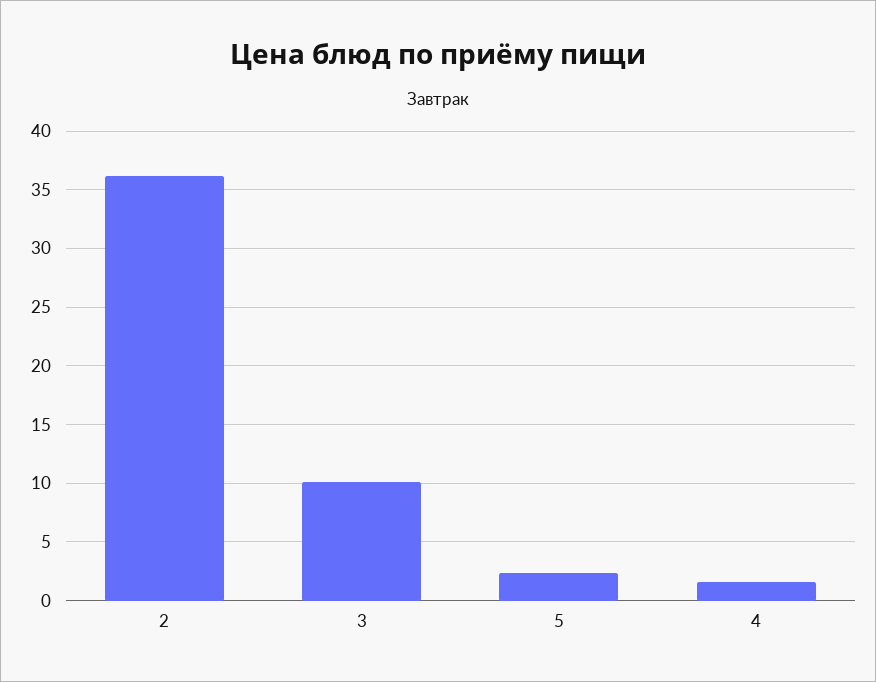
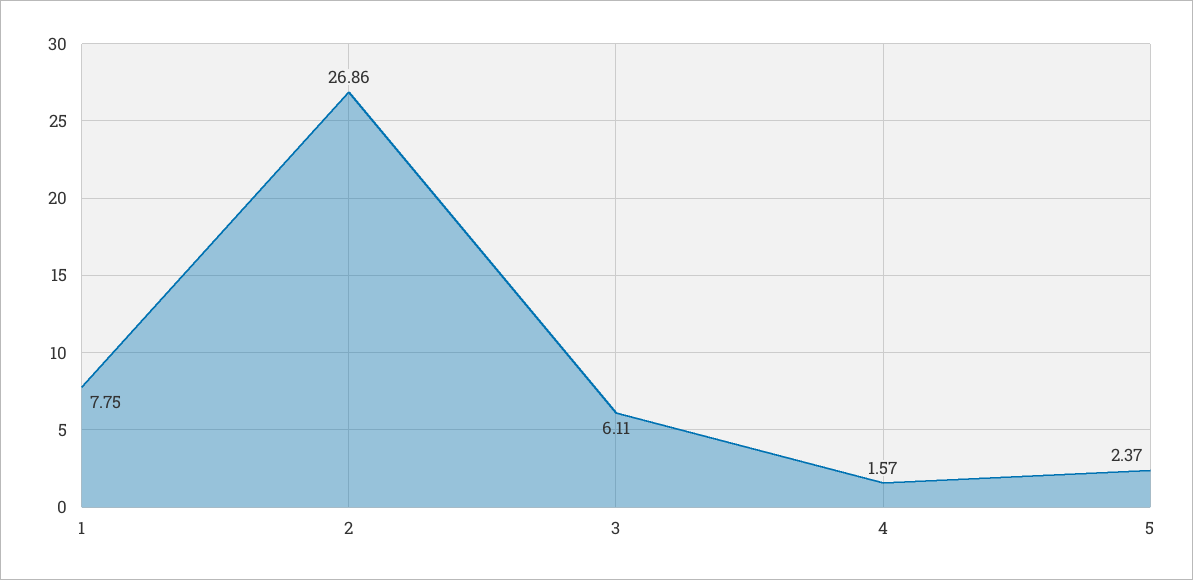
2: 36 -> 26.86
3: 10 -> 6.11
1: none -> 7.75

